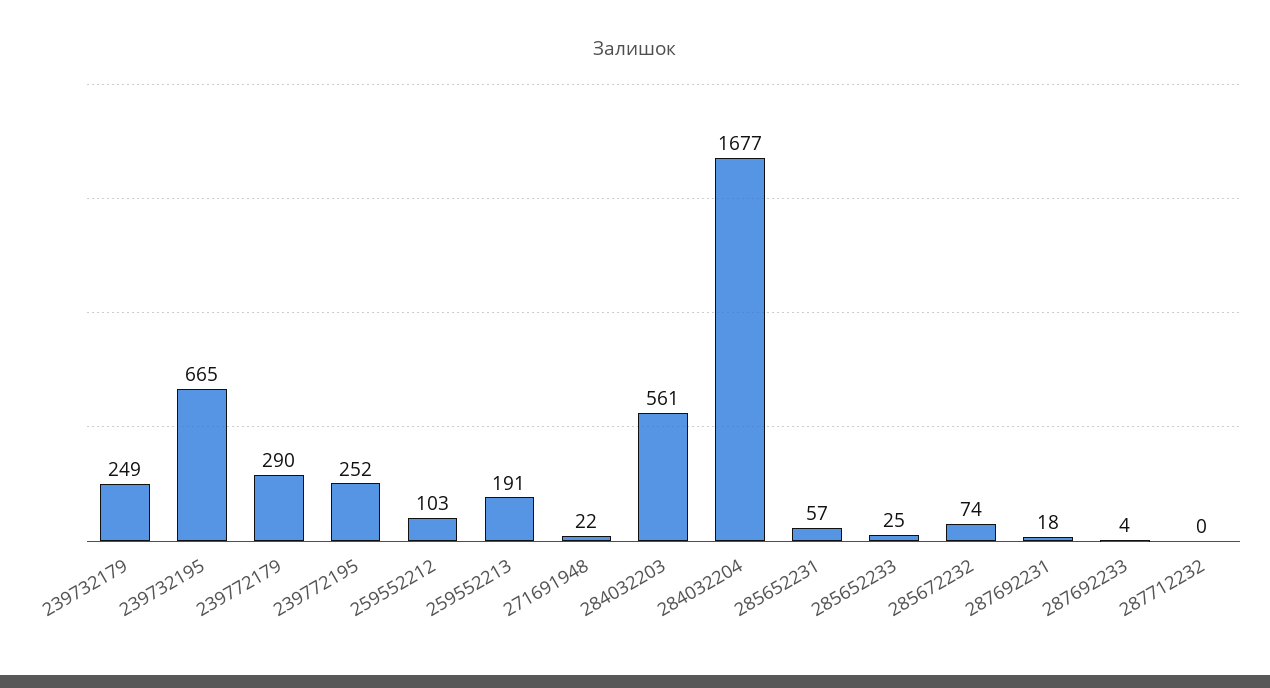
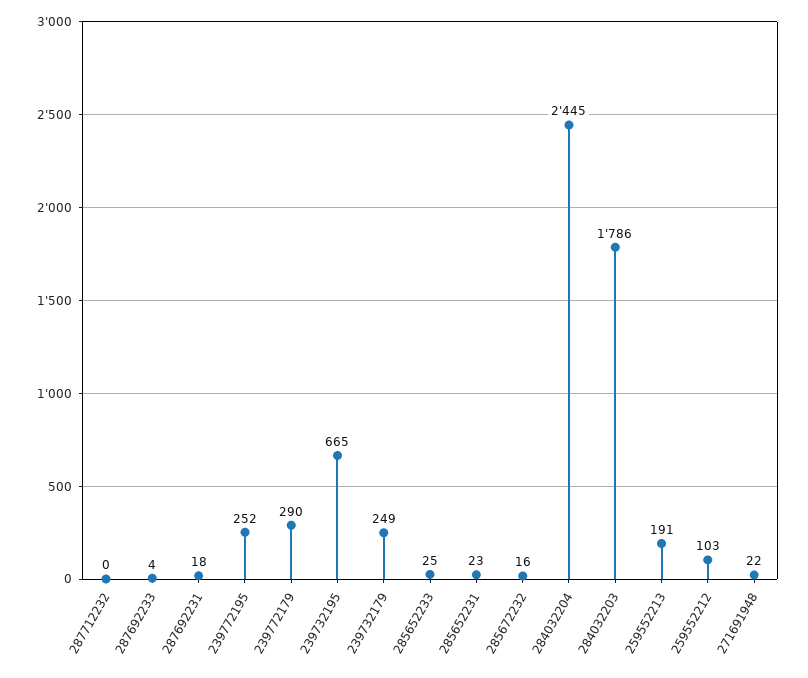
284032203: 561 -> 1786
284032204: 1677 -> 2445
285652231: 57 -> 23
285672232: 74 -> 16

